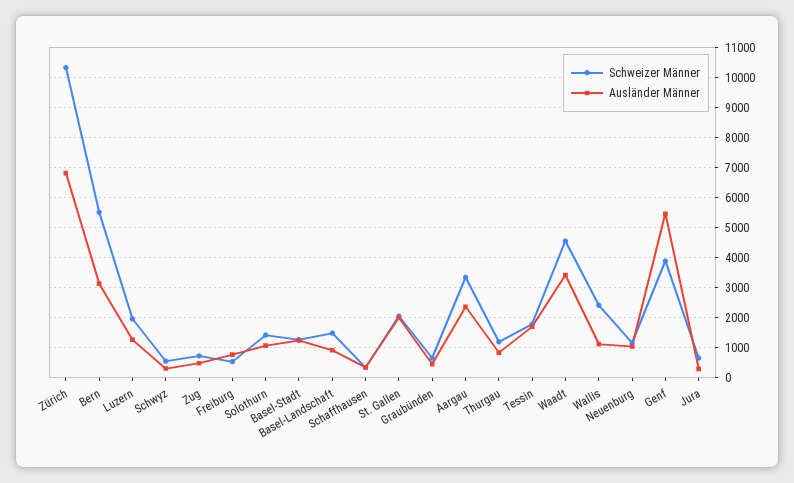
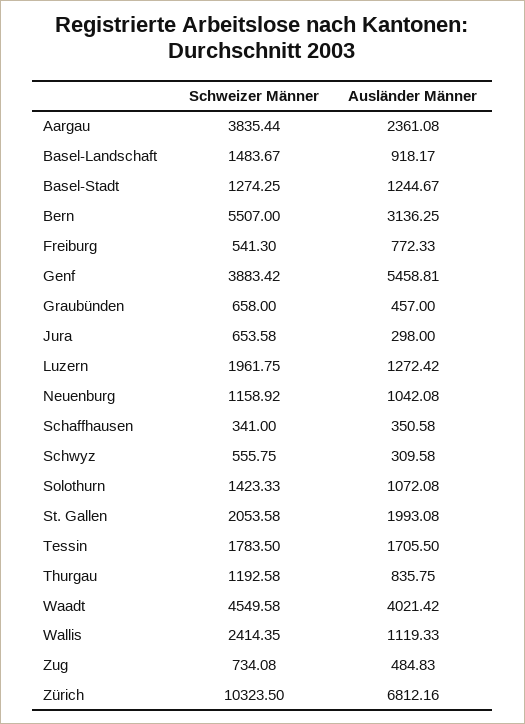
Schweizer Männer, Aargau: 3400 -> 3835.44
Ausländer Männer, Waadt: 3400 -> 4021.42

